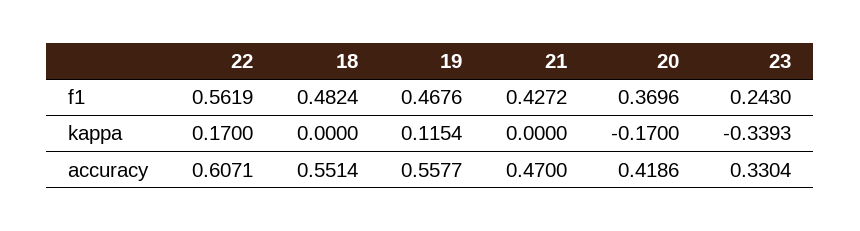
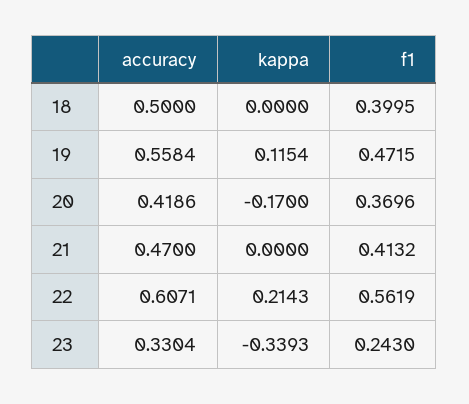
18, f1: 0.4824 -> 0.3995
19, f1: 0.4676 -> 0.4715
21, f1: 0.4272 -> 0.4132
22, kappa: 0.17 -> 0.2143
18, accuracy: 0.5514 -> 0.5
19, accuracy: 0.5577 -> 0.5584

